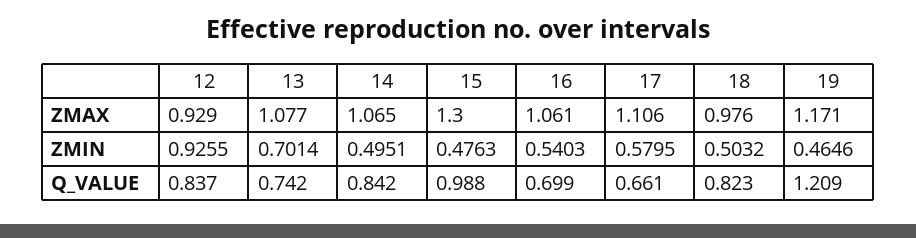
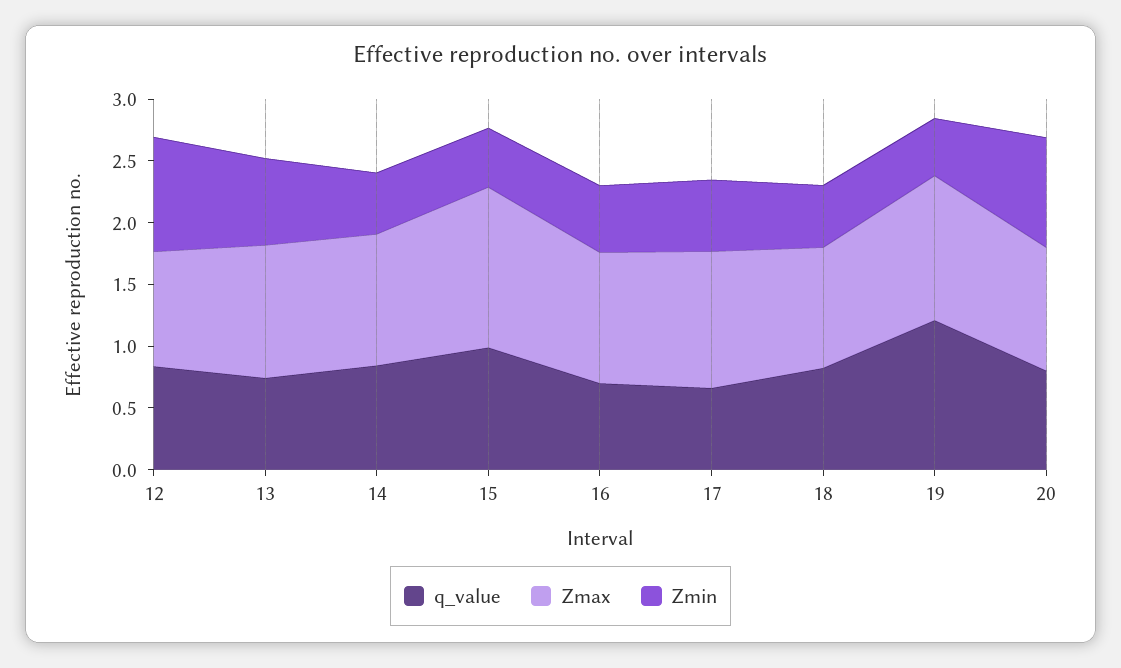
Q_VALUE, 20: none -> 0.8
ZMAX, 20: none -> 1
ZMIN, 20: none -> 0.9

